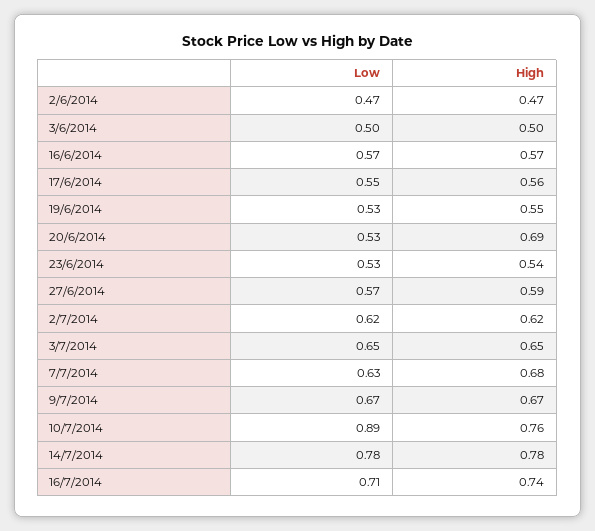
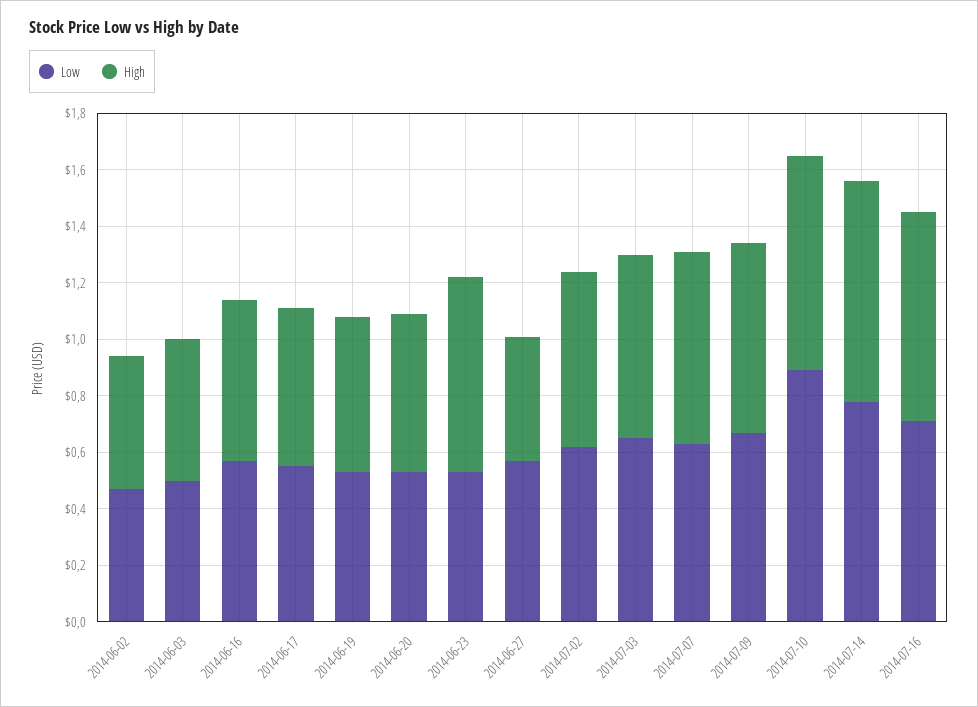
High, 20/6/2014: 0.69 -> 0.55
High, 23/6/2014: 0.54 -> 0.7
High, 27/6/2014: 0.59 -> 0.45

